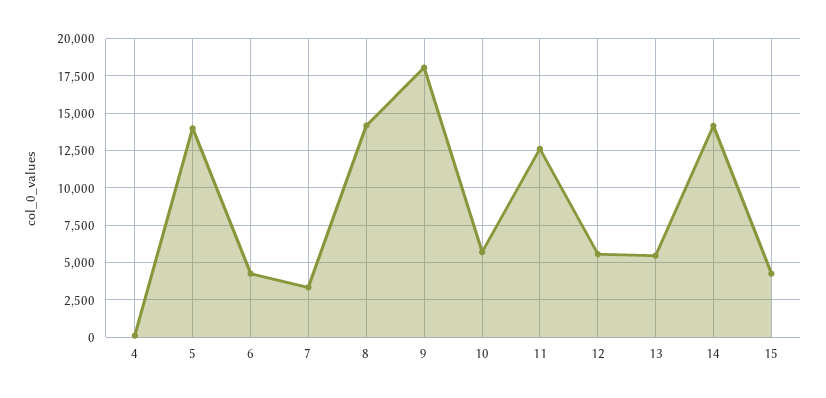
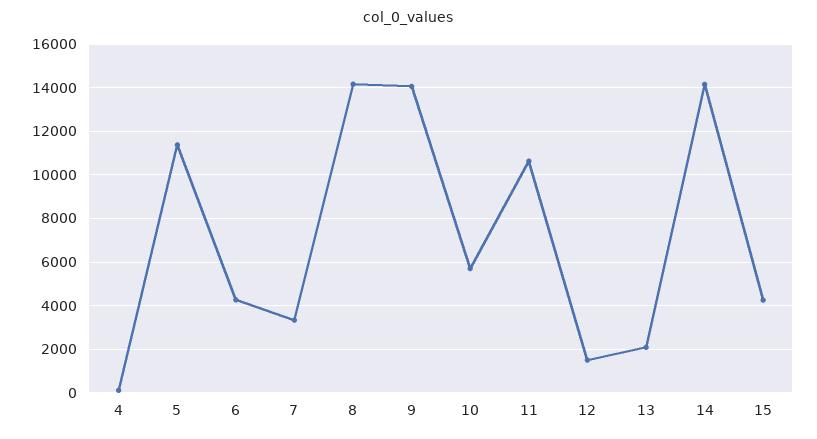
5: 14000 -> 11500
9: 18000 -> 14000
11: 12500 -> 10500
12: 5500 -> 1500
13: 5500 -> 2000

